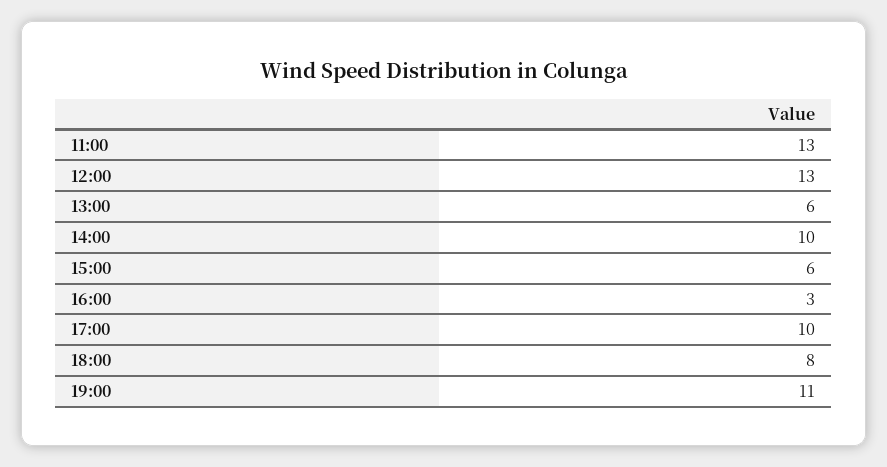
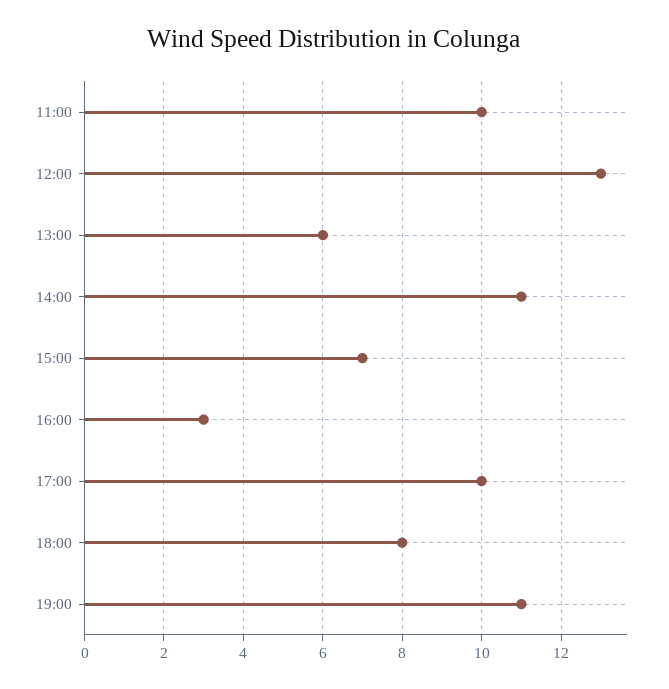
11:00: 13 -> 10
14:00: 10 -> 11
15:00: 6 -> 7

